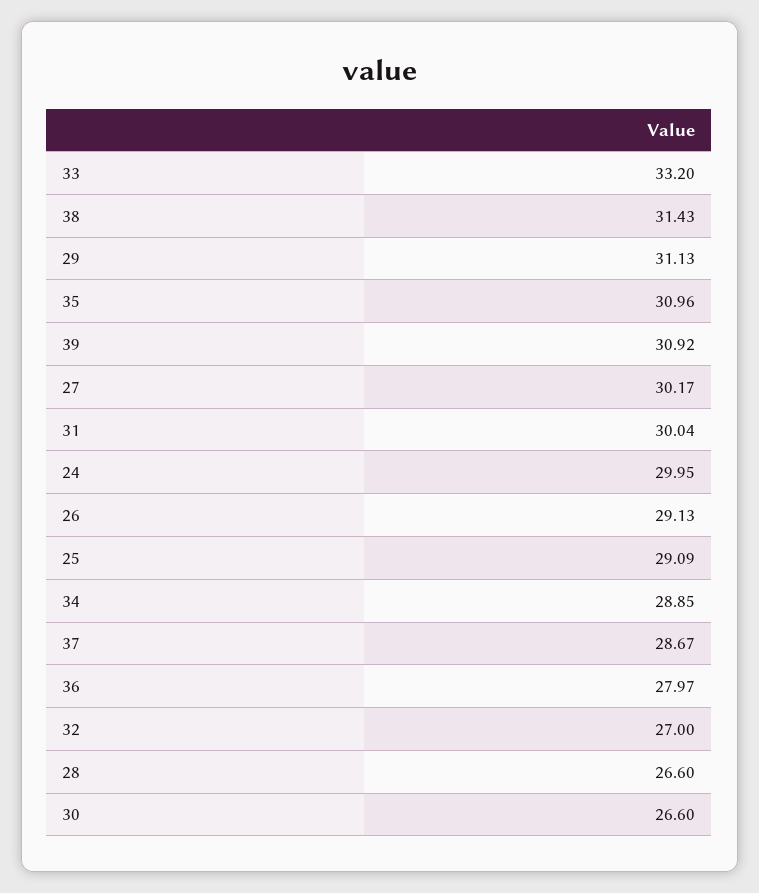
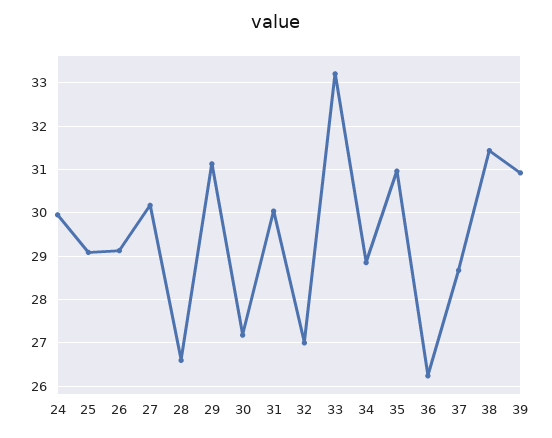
36: 27.97 -> 26.2
30: 26.6 -> 27.2

